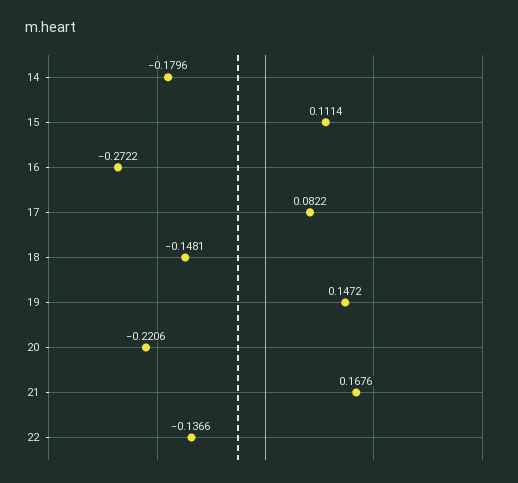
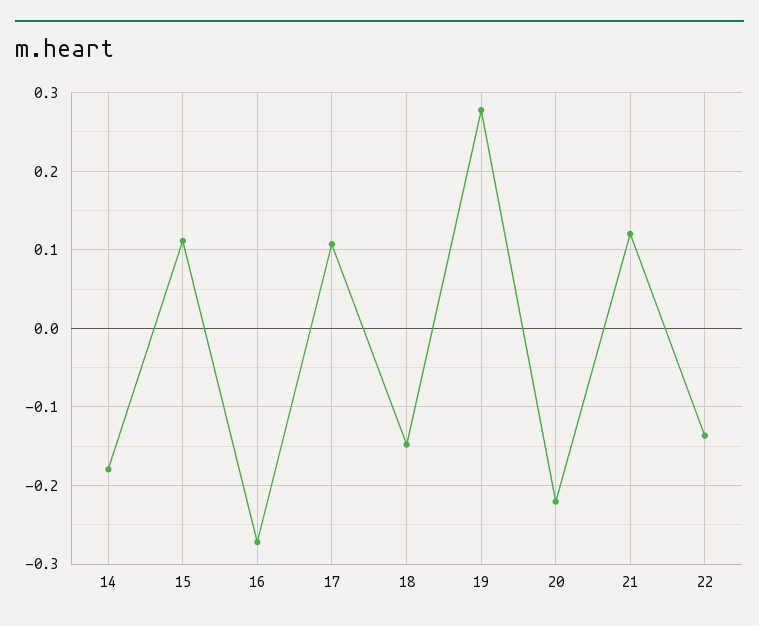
17: 0.0822 -> 0.11
19: 0.1472 -> 0.28
21: 0.1676 -> 0.12

